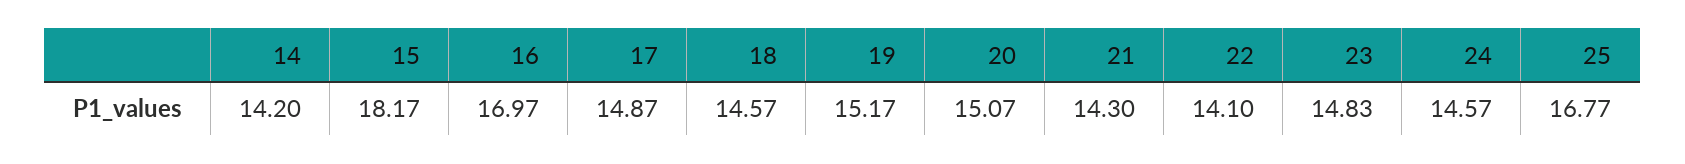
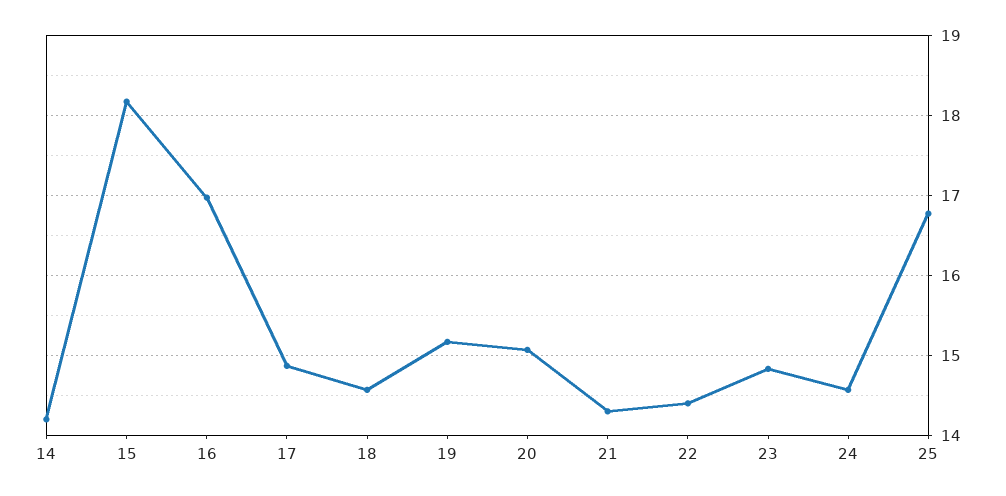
22: 14.1 -> 14.4

